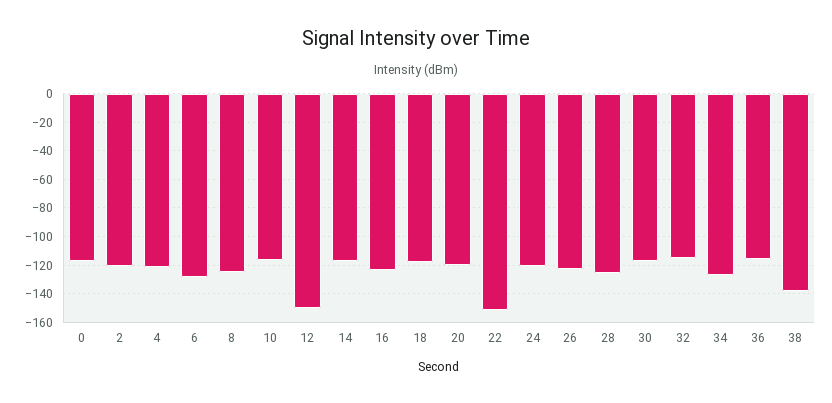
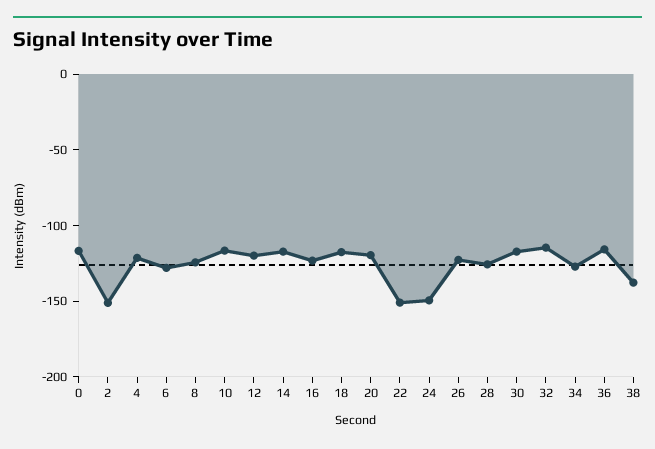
2: -120 -> -150
12: -150 -> -120
24: -120 -> -150

